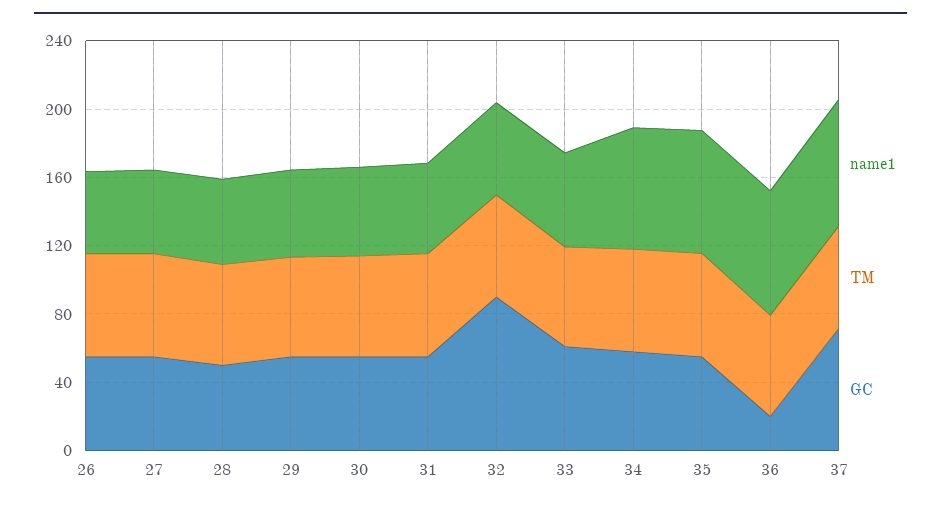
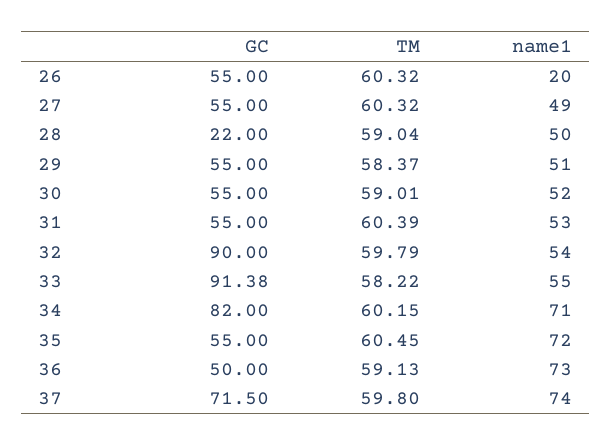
name1, 26: 50 -> 20
GC, 28: 50 -> 22
GC, 33: 60 -> 91.38
GC, 34: 60 -> 82
GC, 36: 20 -> 50

